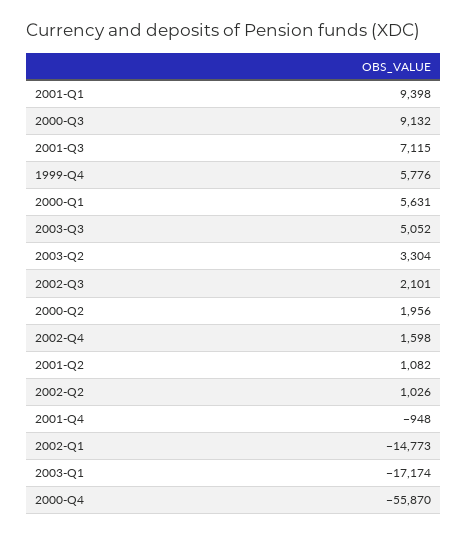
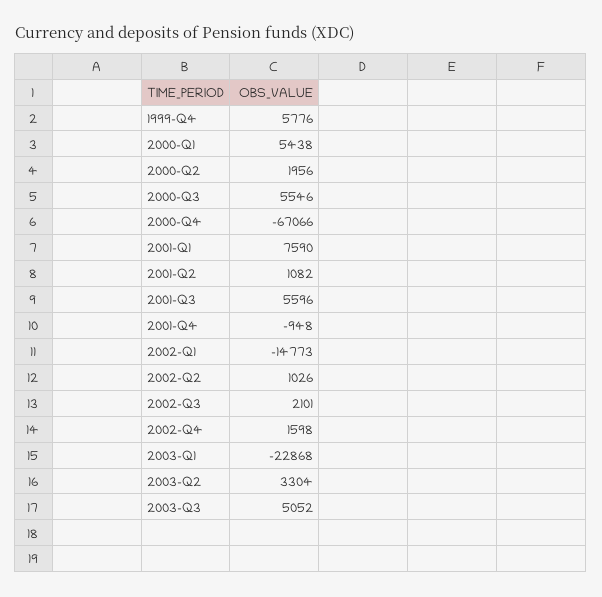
2001-Q1: 9398 -> 7590
2000-Q3: 9132 -> 5546
2001-Q3: 7115 -> 5596
2000-Q1: 5631 -> 5438
2003-Q1: -17174 -> -22868
2000-Q4: -55870 -> -67066

